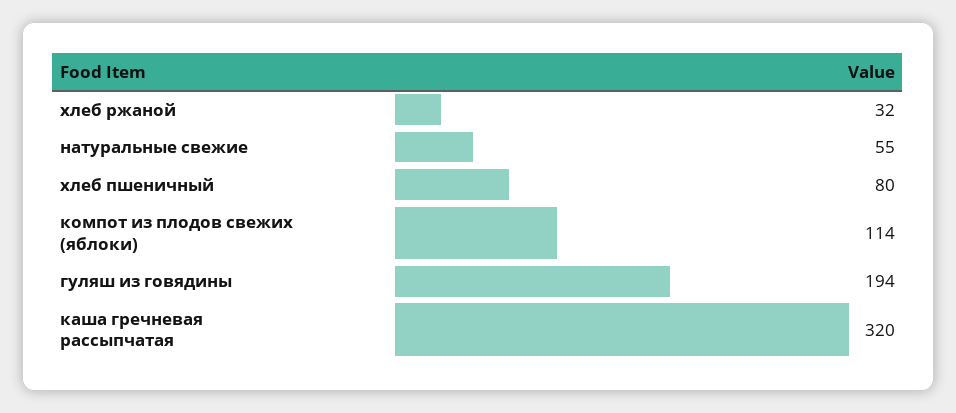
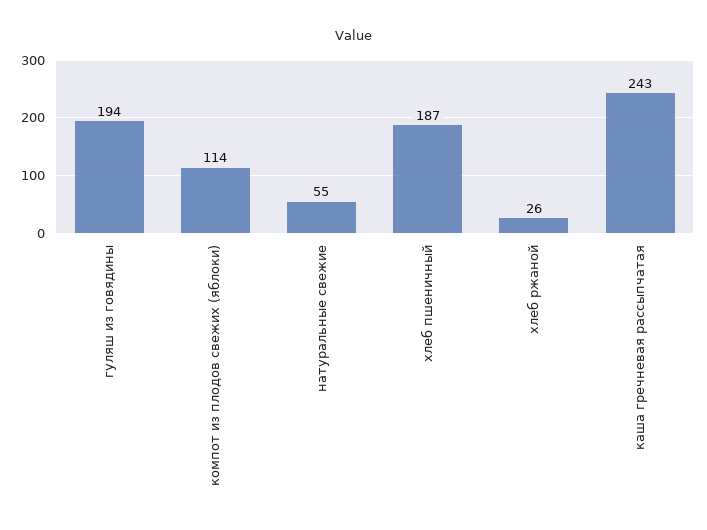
хлеб ржаной: 32 -> 26
хлеб пшеничный: 80 -> 187
каша гречневая рассыпчатая: 320 -> 243

